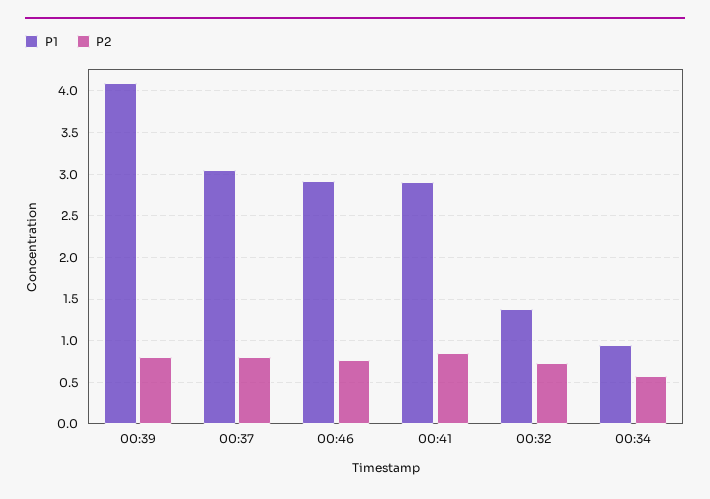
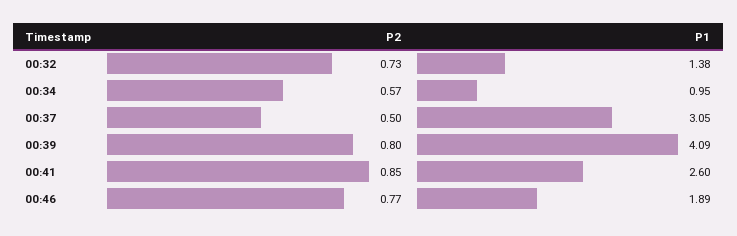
P2, 00:37: 0.8 -> 0.5
P1, 00:46: 2.9 -> 1.89
P1, 00:41: 2.9 -> 2.6

